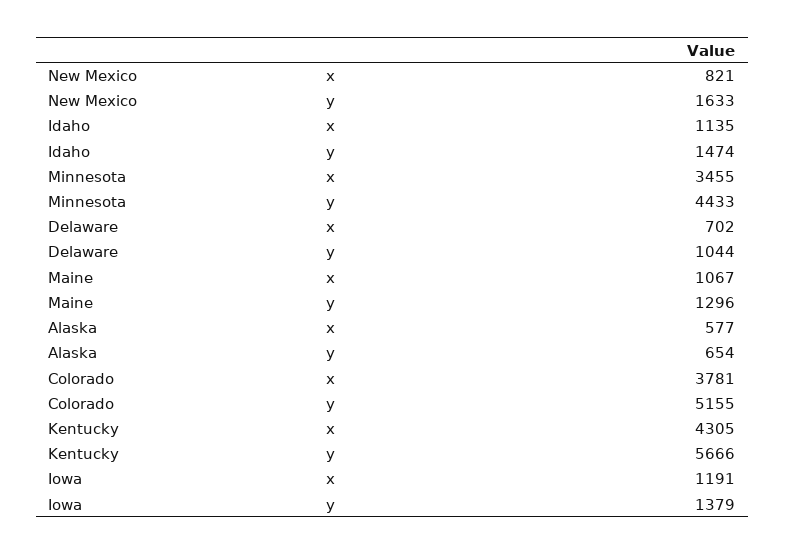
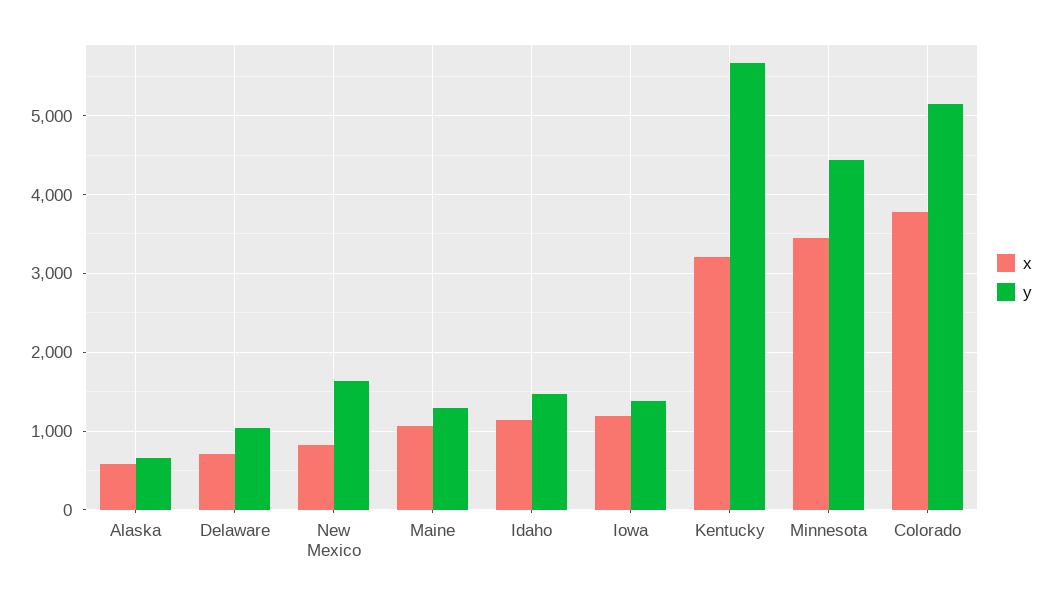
x, Kentucky: 4305 -> 3200

